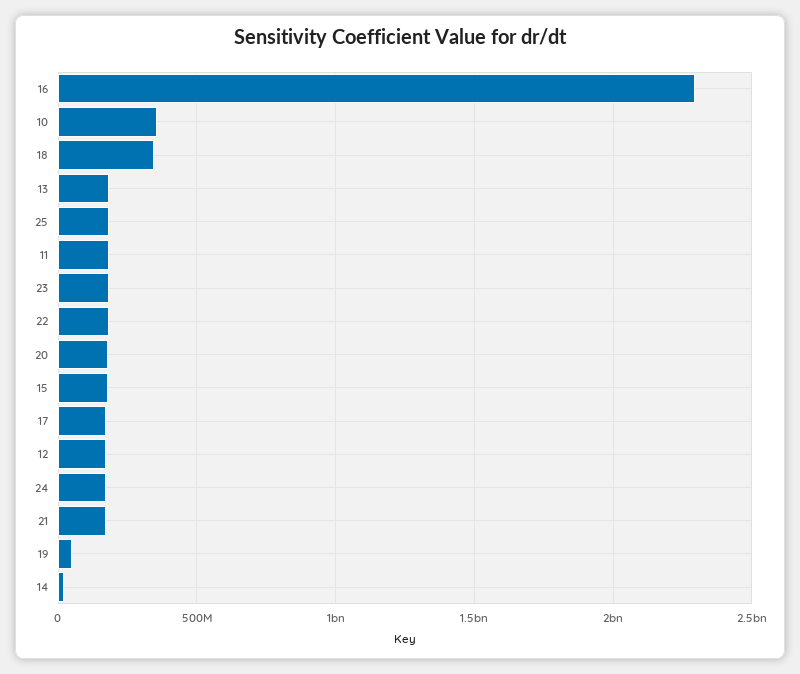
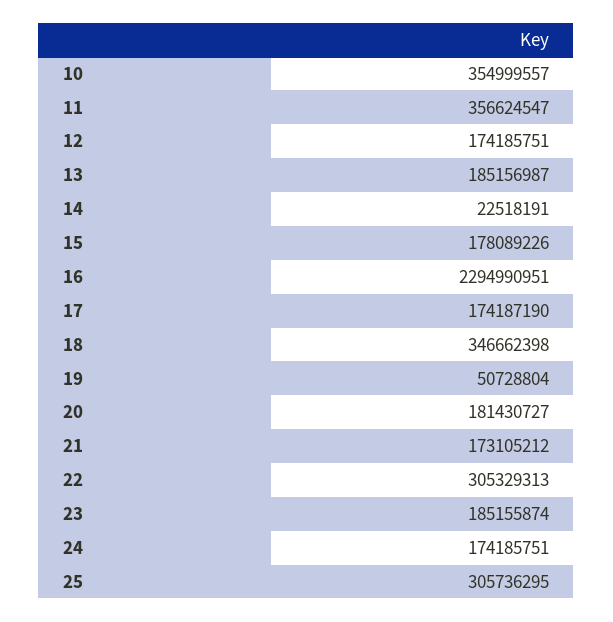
25: 200000000 -> 305736295
11: 200000000 -> 356624547
22: 200000000 -> 305329313

